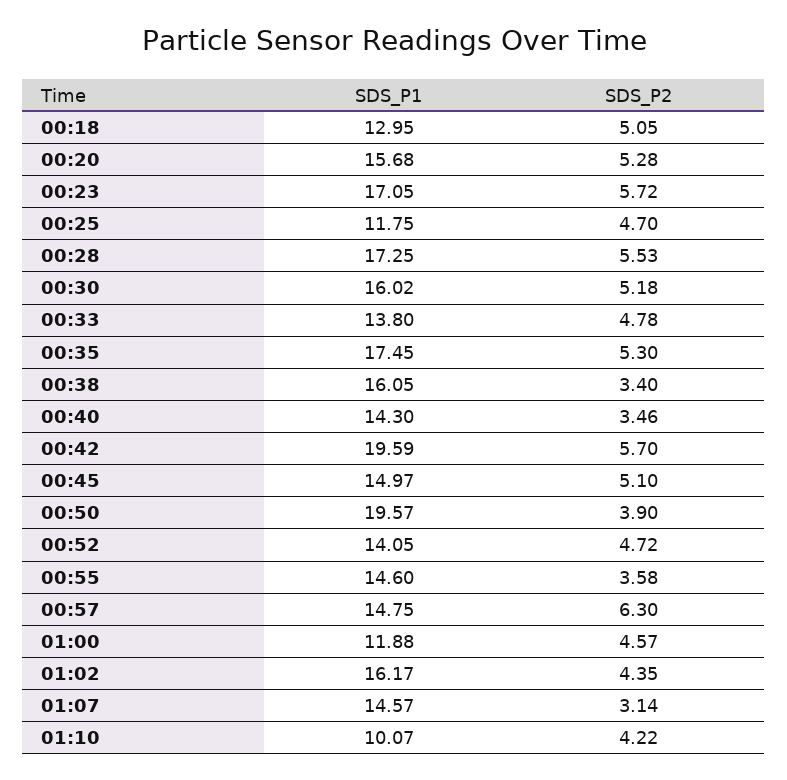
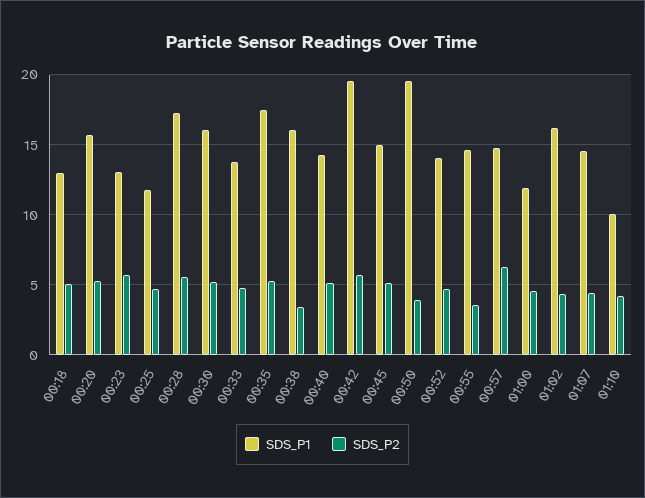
SDS_P1, 00:23: 17.05 -> 13
SDS_P2, 00:40: 3.46 -> 5
SDS_P2, 01:07: 3.14 -> 4.5

